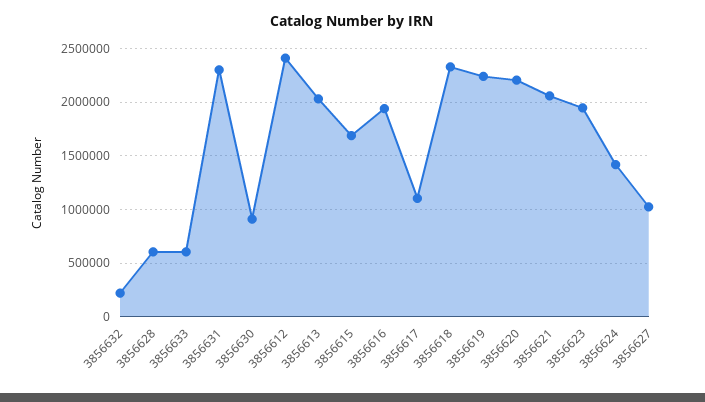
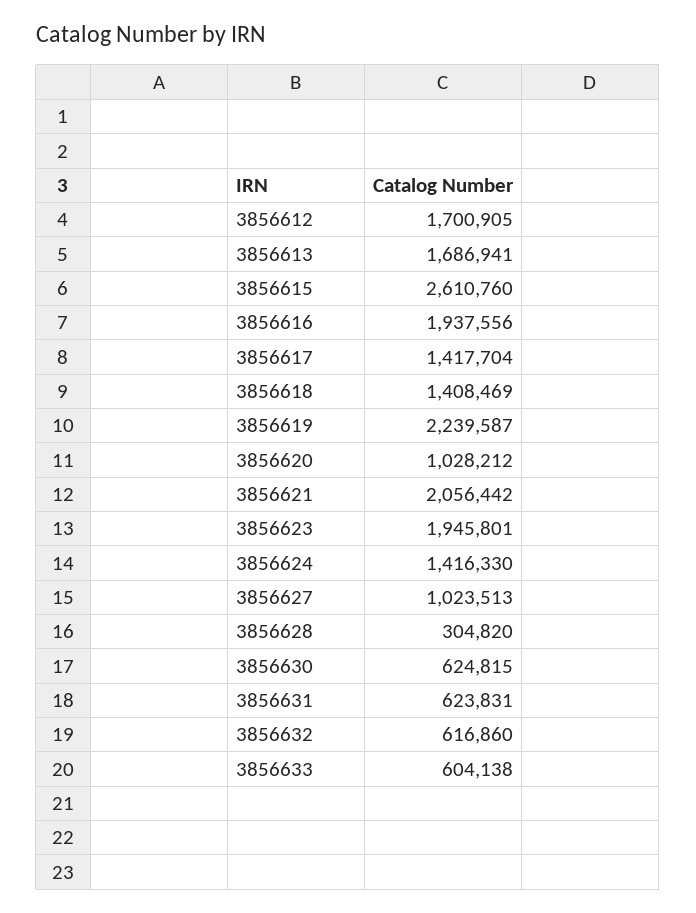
3856632: 200000 -> 616860
3856628: 600000 -> 304820
3856631: 2300000 -> 623831
3856630: 900000 -> 624815
3856612: 2400000 -> 1700905
3856613: 2000000 -> 1686941
3856615: 1700000 -> 2610760
3856617: 1100000 -> 1417704
3856618: 2300000 -> 1408469
3856620: 2200000 -> 1028212

